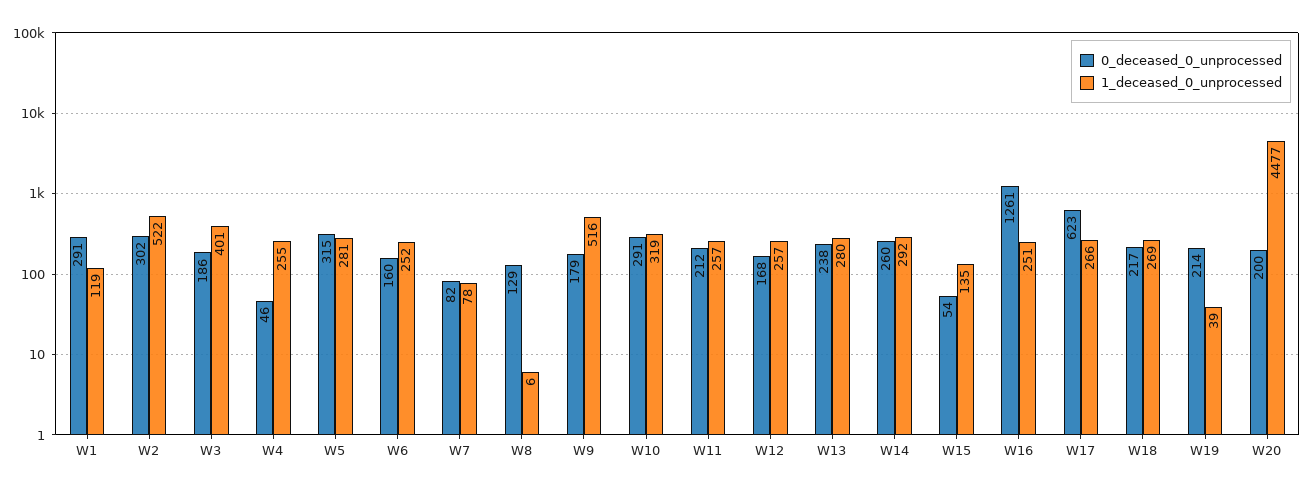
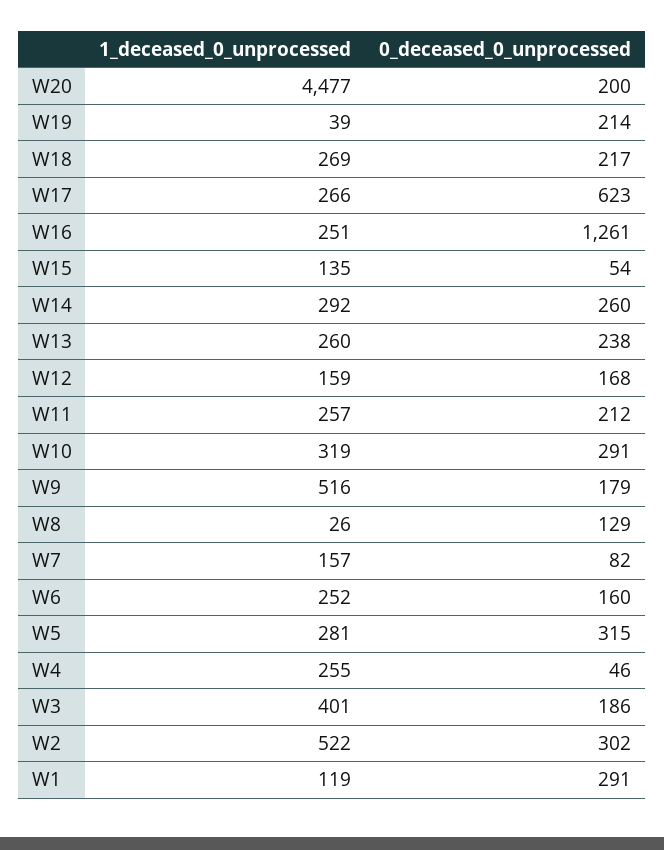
1_deceased_0_unprocessed, W7: 78 -> 157
1_deceased_0_unprocessed, W8: 6 -> 26
1_deceased_0_unprocessed, W12: 257 -> 159
1_deceased_0_unprocessed, W13: 280 -> 260

